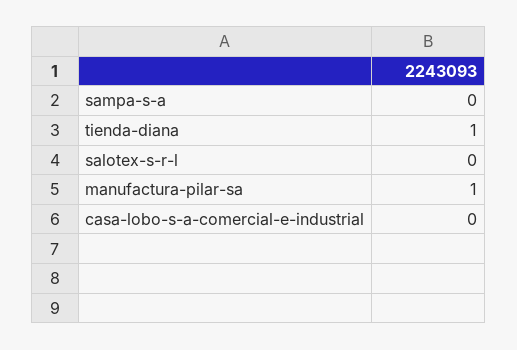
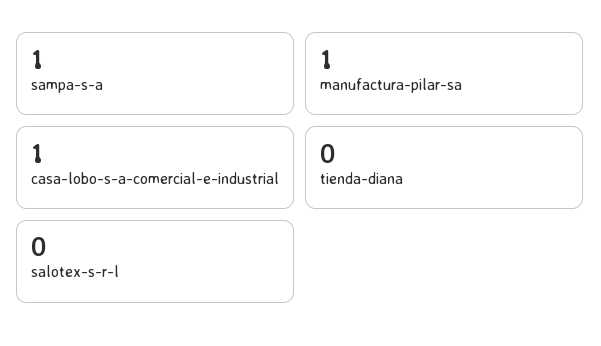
sampa-s-a: 0 -> 1
tienda-diana: 1 -> 0
casa-lobo-s-a-comercial-e-industrial: 0 -> 1

